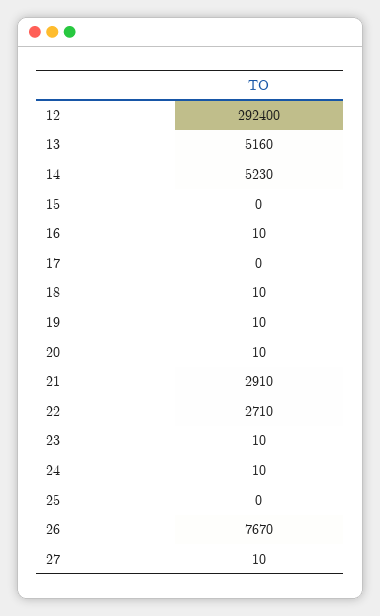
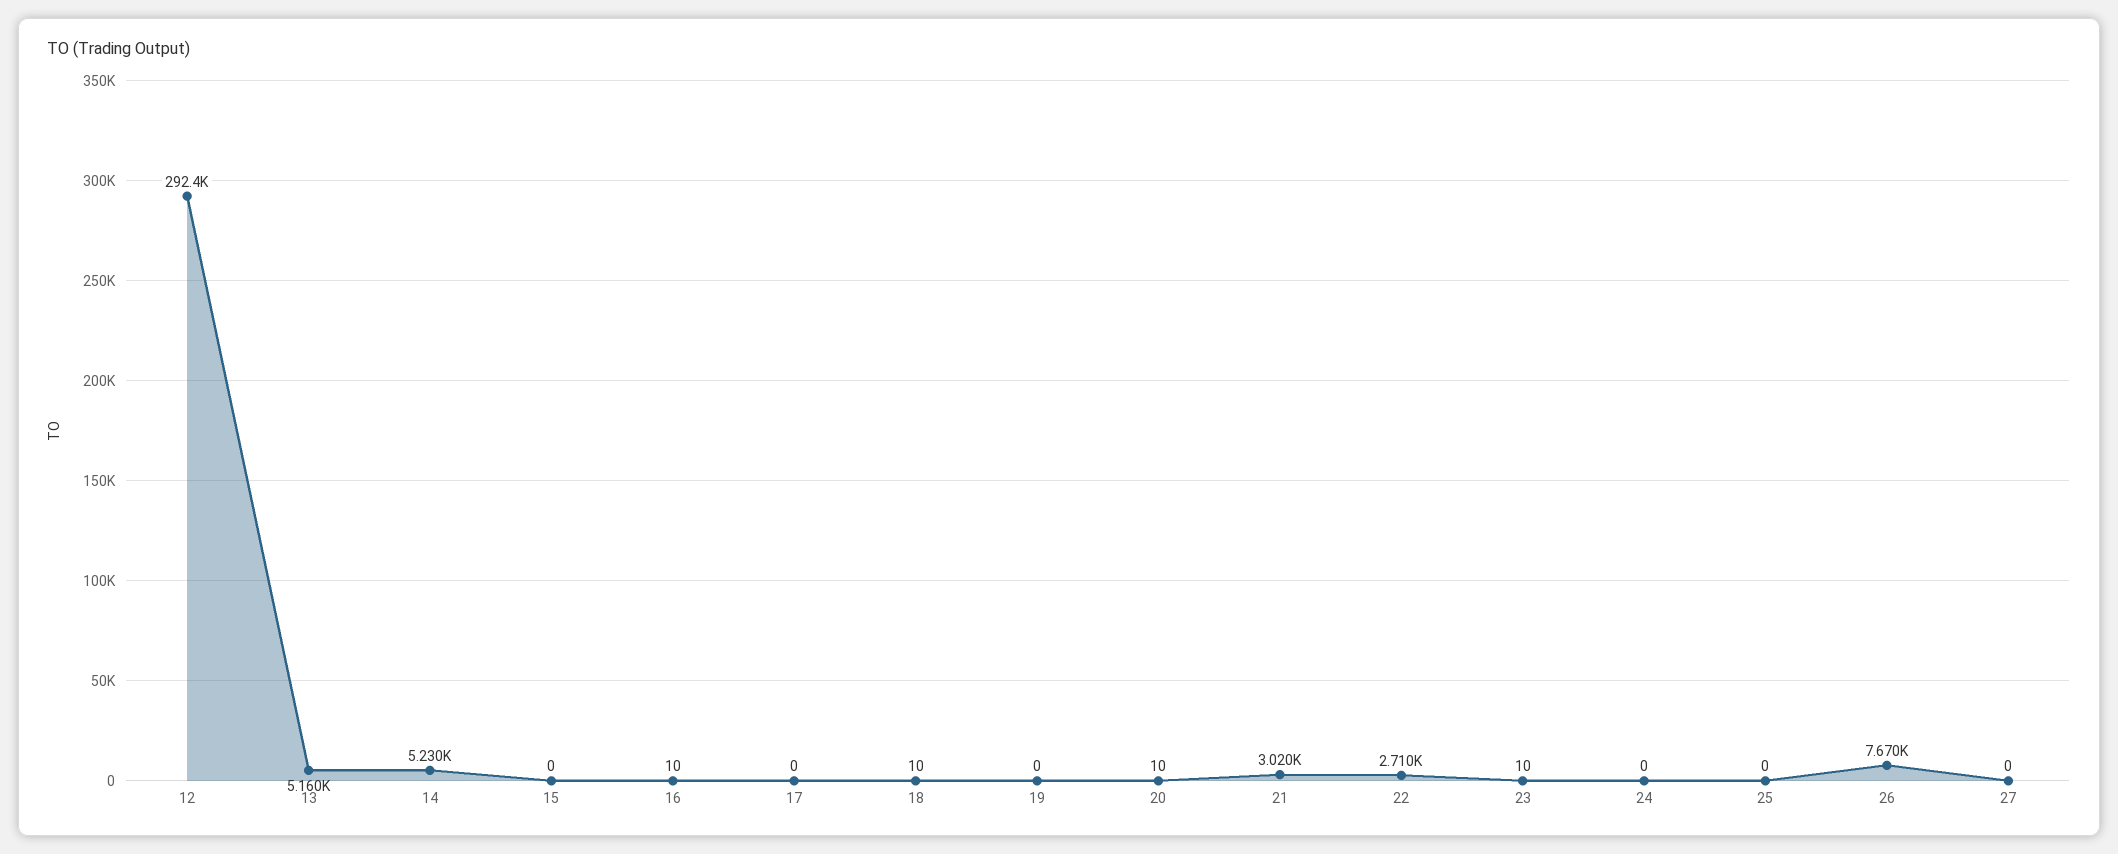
19: 10 -> 0
21: 2910 -> 3020
24: 10 -> 0
27: 10 -> 0

